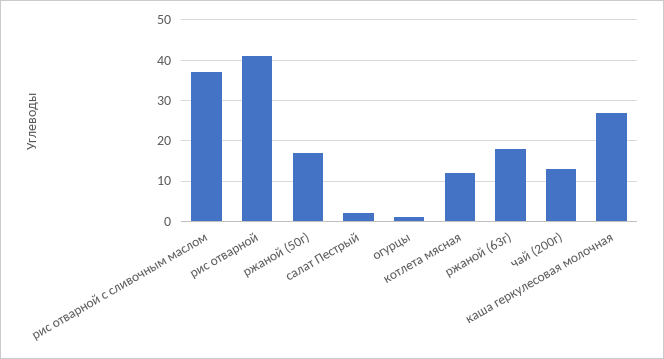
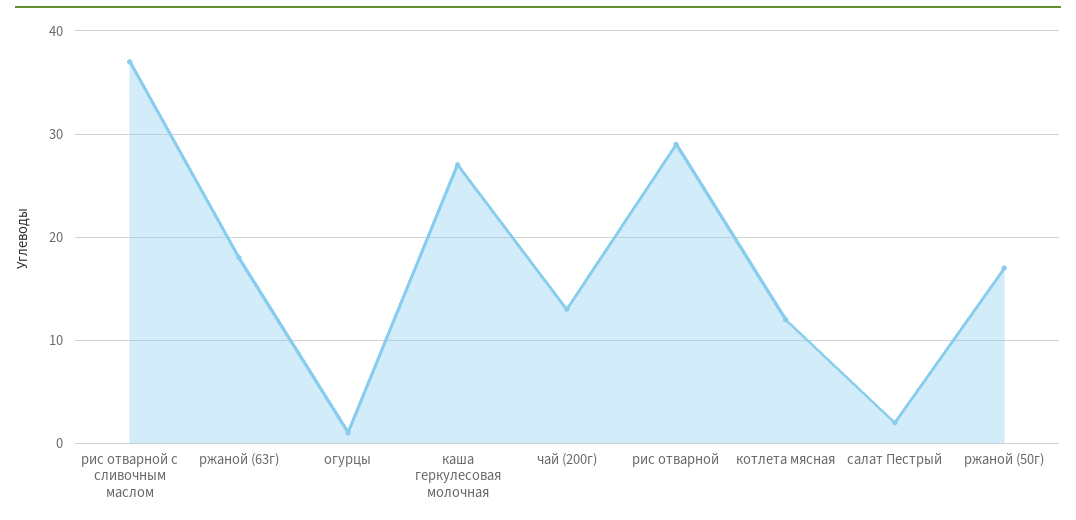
рис отварной: 40 -> 29

